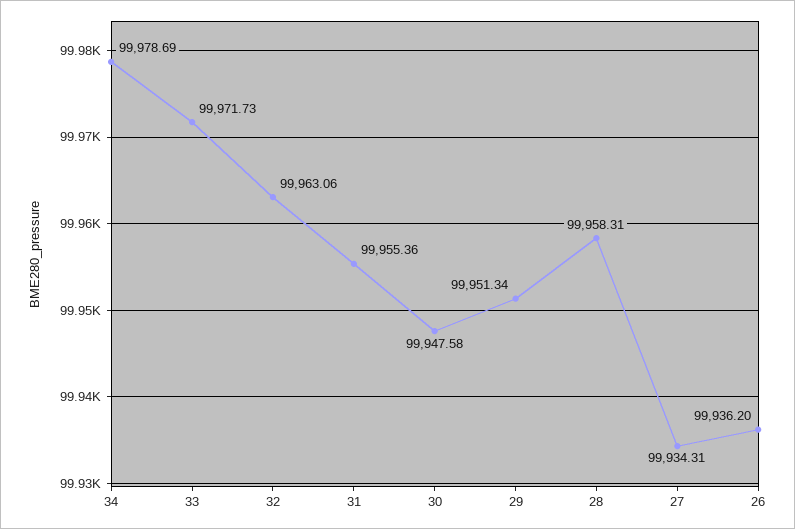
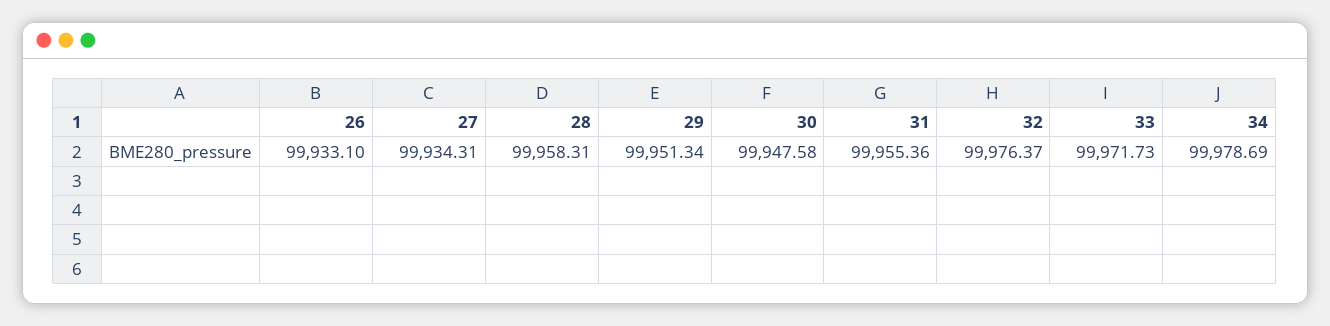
32: 99963.06 -> 99976.37
26: 99936.2 -> 99933.1

